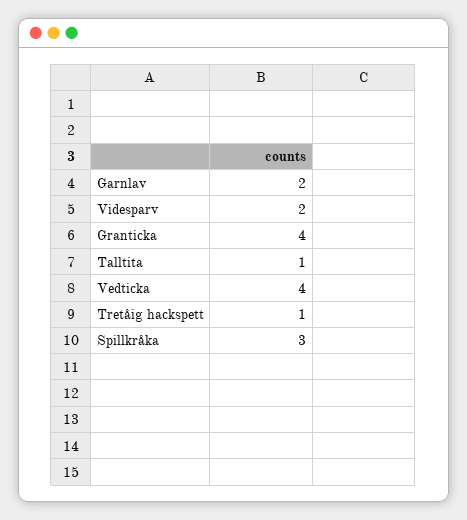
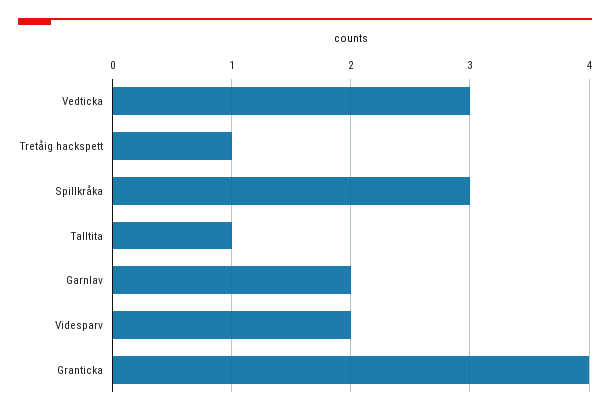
Vedticka: 4 -> 3

